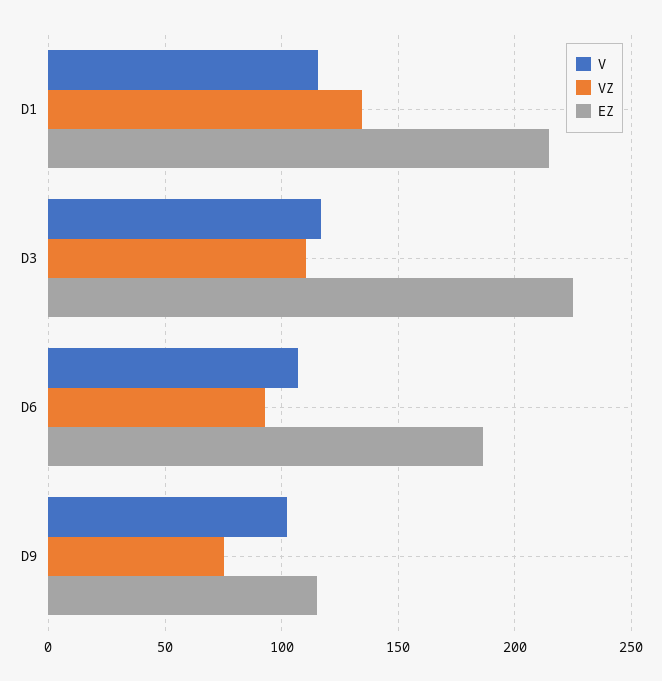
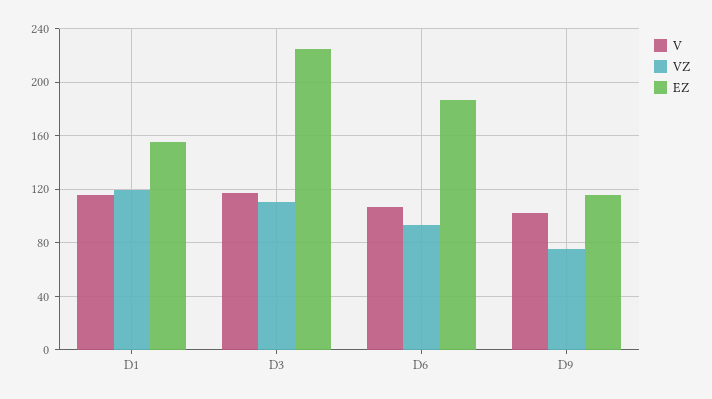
VZ, D1: 135 -> 120
EZ, D1: 215 -> 155

